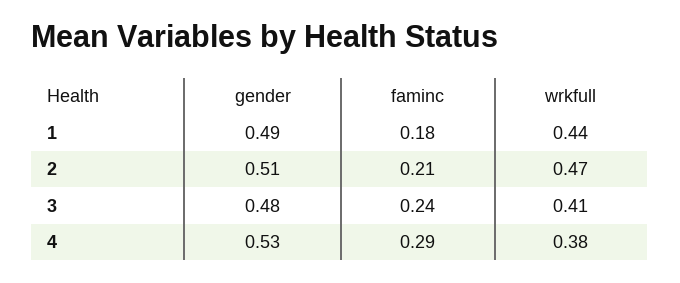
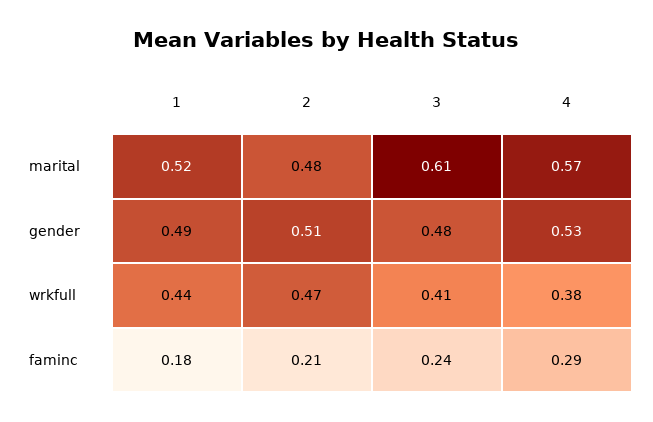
marital, 1: none -> 0.52
marital, 2: none -> 0.48
marital, 3: none -> 0.61
marital, 4: none -> 0.57

